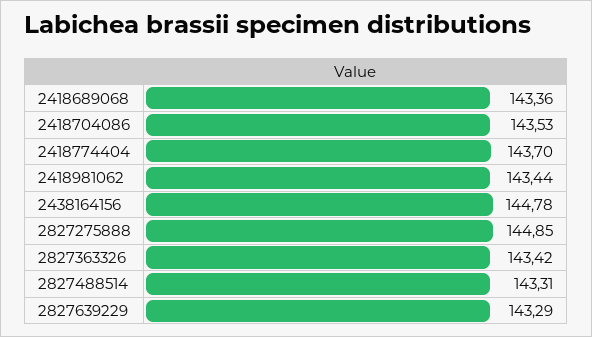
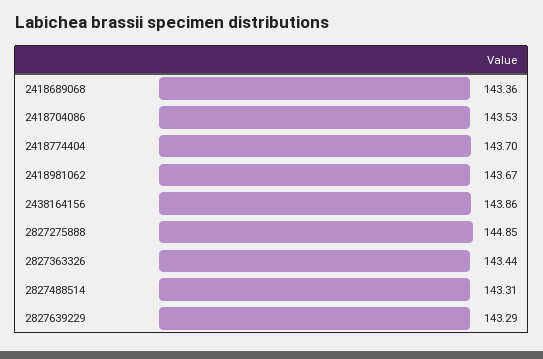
2418981062: 143.44 -> 143.67
2438164156: 144.78 -> 143.86
2827363326: 143.42 -> 143.44

